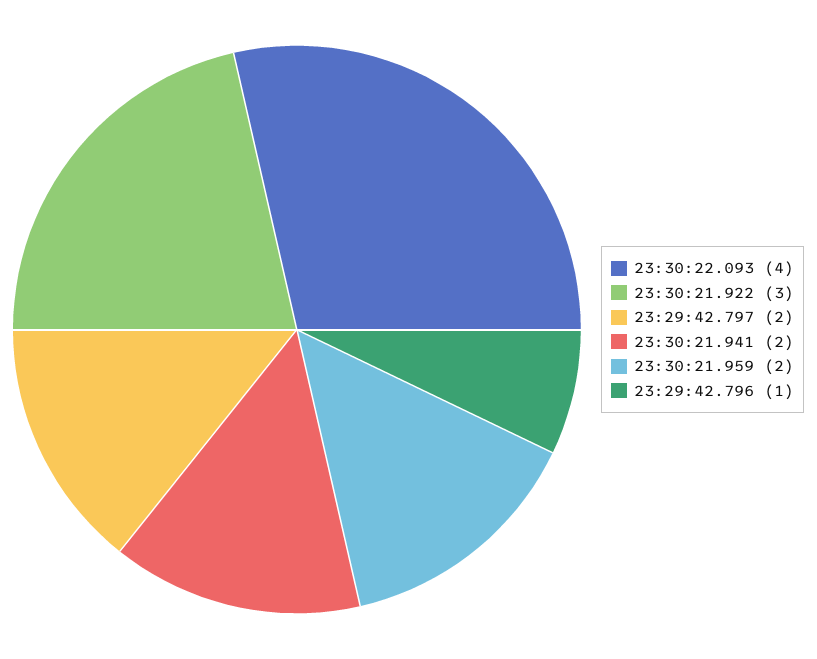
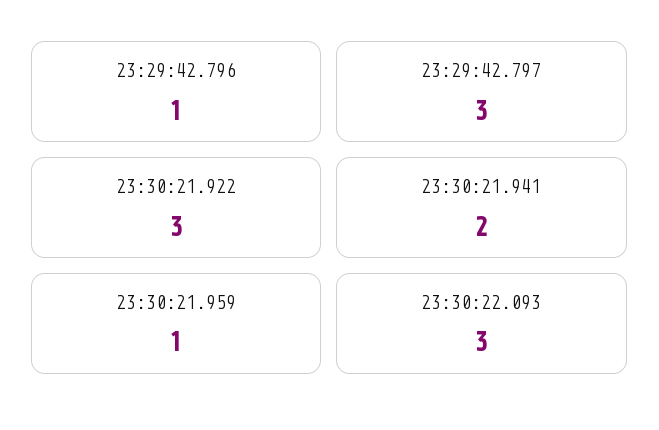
23:30:22.093: 4 -> 3
23:29:42.797: 2 -> 3
23:30:21.959: 2 -> 1

